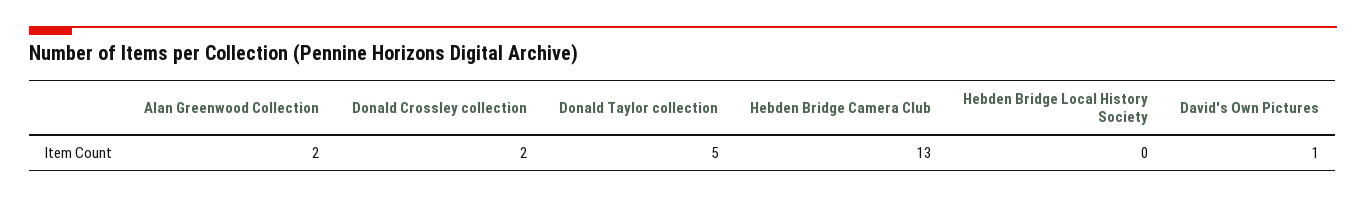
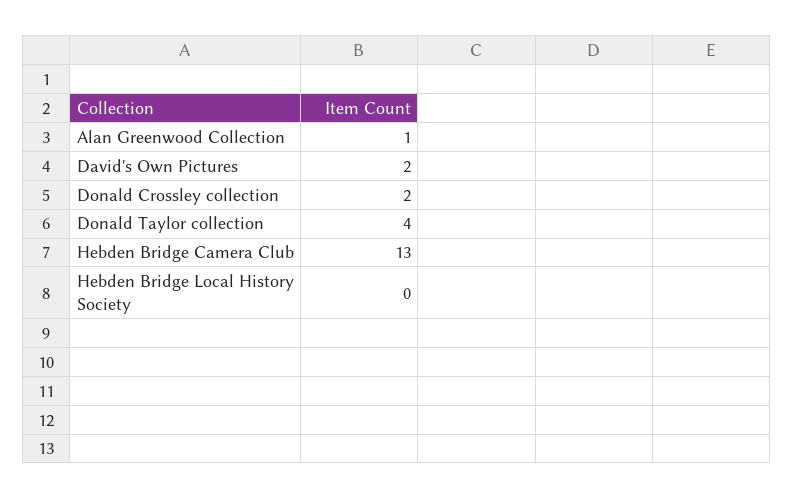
Alan Greenwood Collection: 2 -> 1
Donald Taylor collection: 5 -> 4
David's Own Pictures: 1 -> 2

